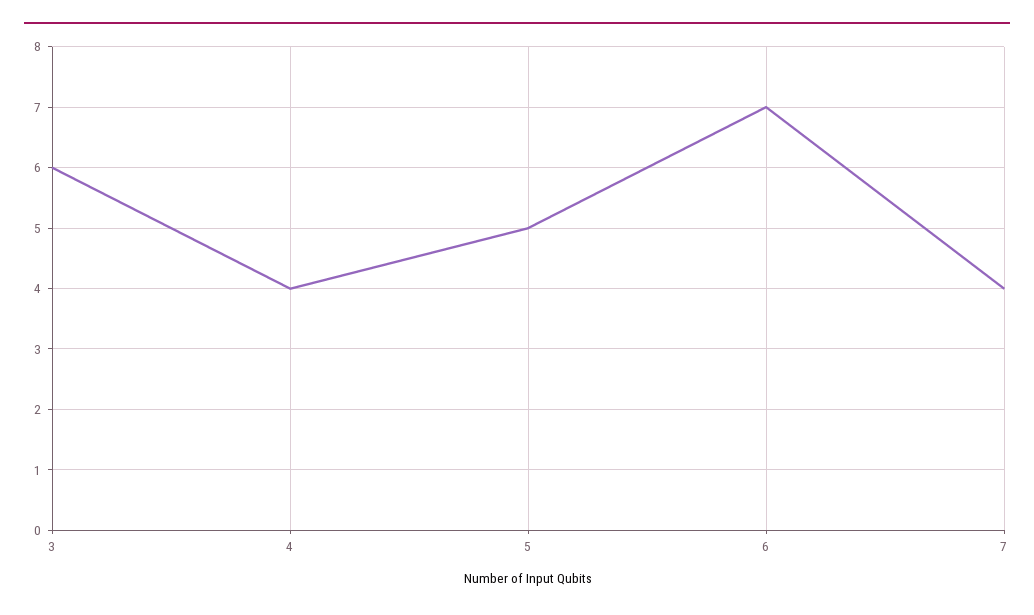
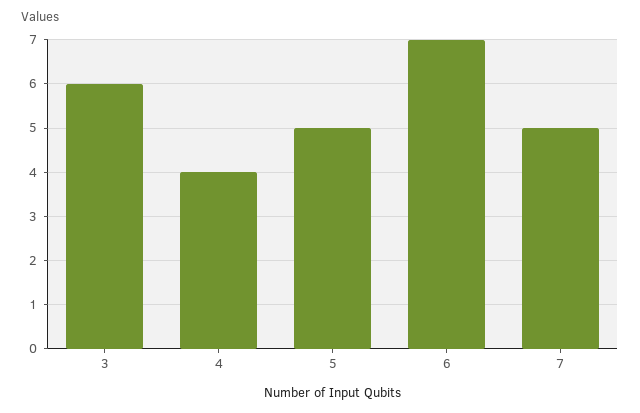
7: 4 -> 5

